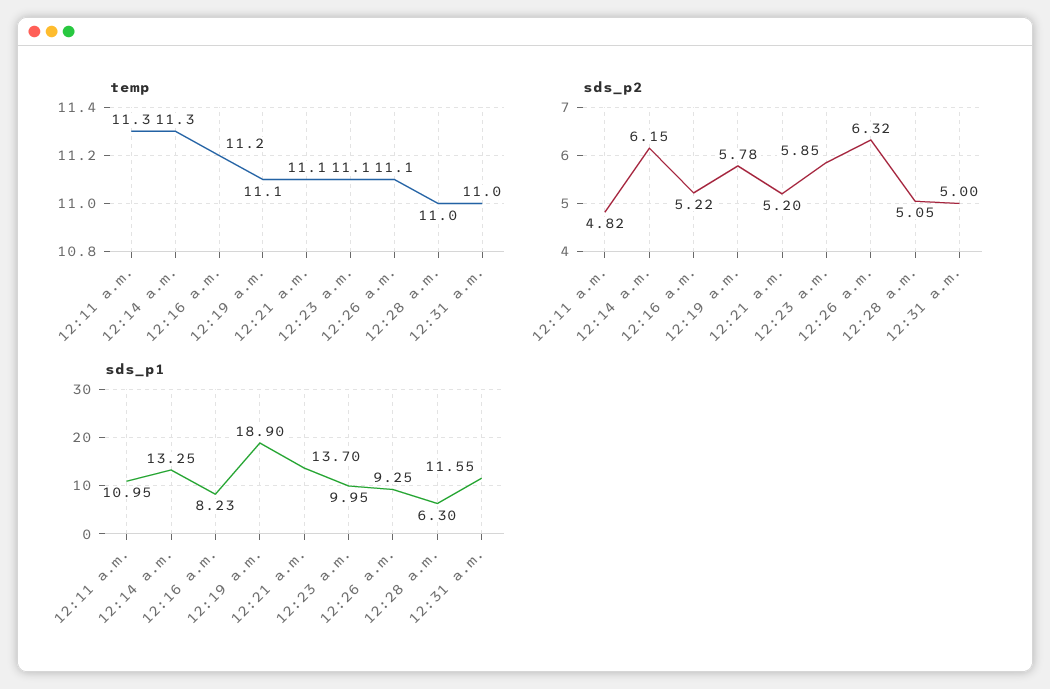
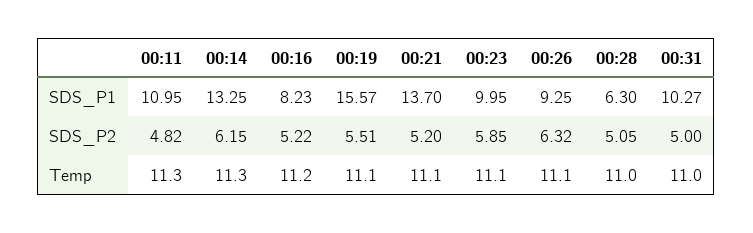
sds_p2, 12:19 a.m.: 5.78 -> 5.51
sds_p1, 12:19 a.m.: 18.9 -> 15.57
sds_p1, 12:31 a.m.: 11.55 -> 10.27

